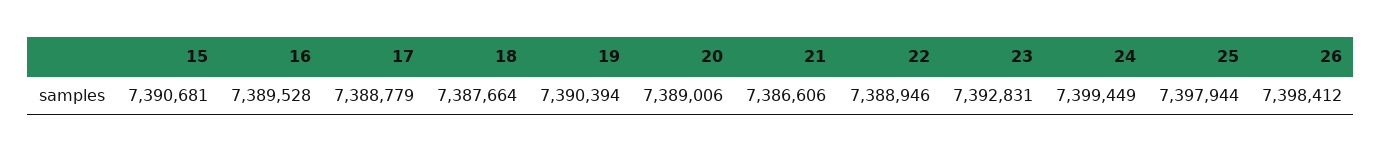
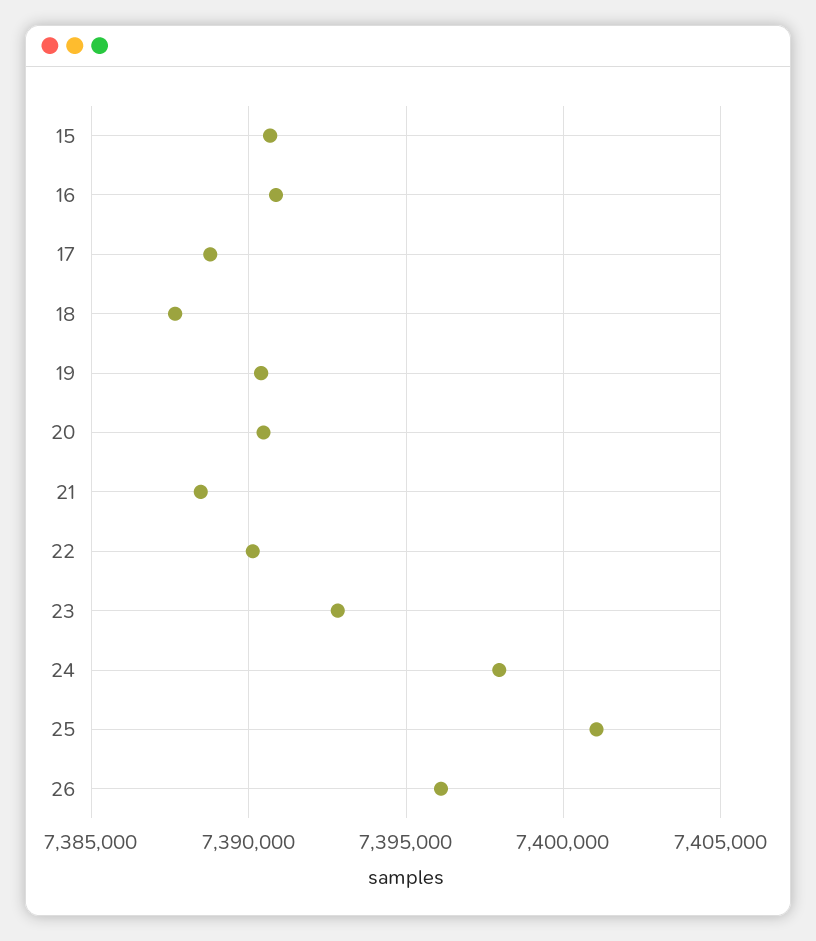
16: 7389528 -> 7391000
20: 7389006 -> 7390500
21: 7386606 -> 7388500
22: 7388946 -> 7390000
24: 7399449 -> 7398000
25: 7397944 -> 7401000
26: 7398412 -> 7396000

